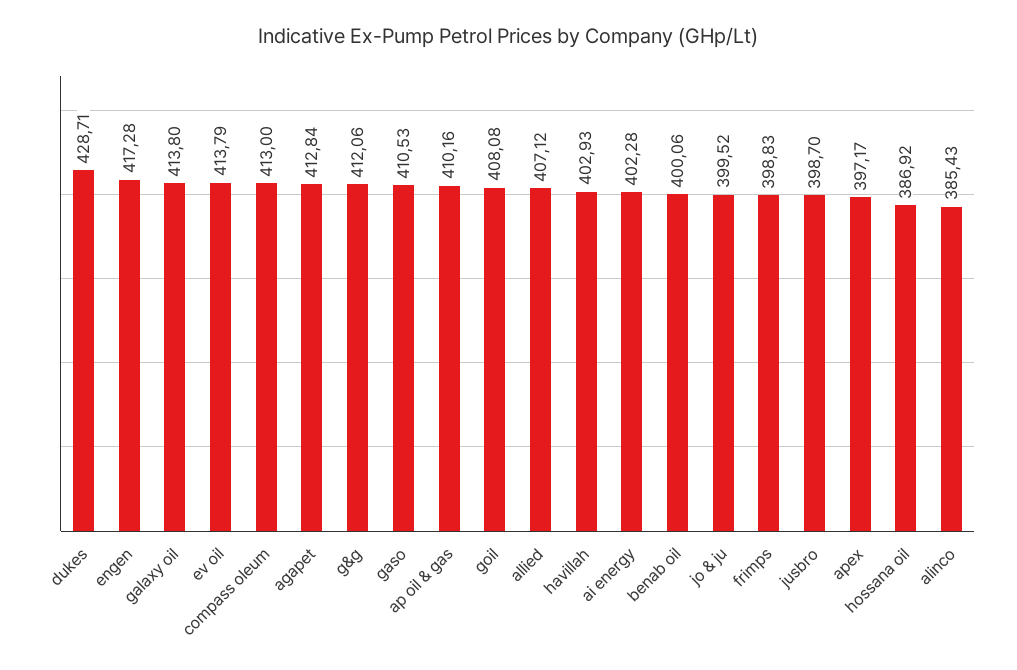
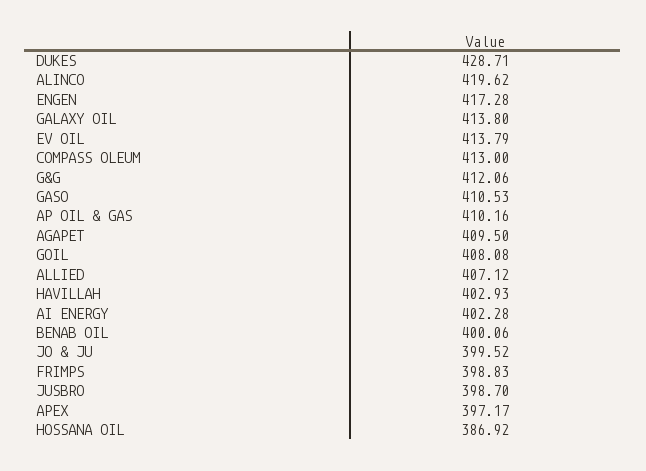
agapet: 412.84 -> 409.5
alinco: 385.43 -> 419.62

